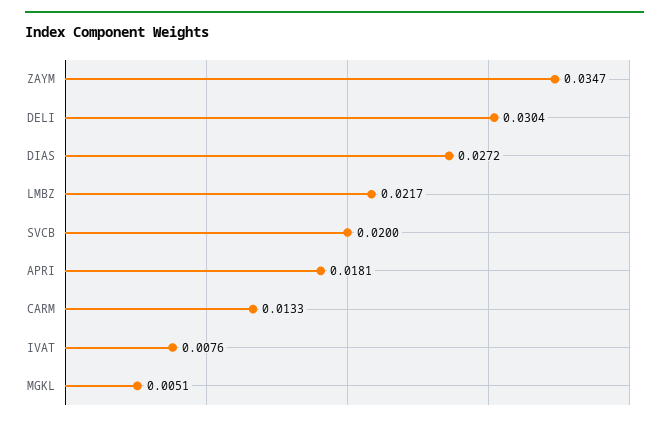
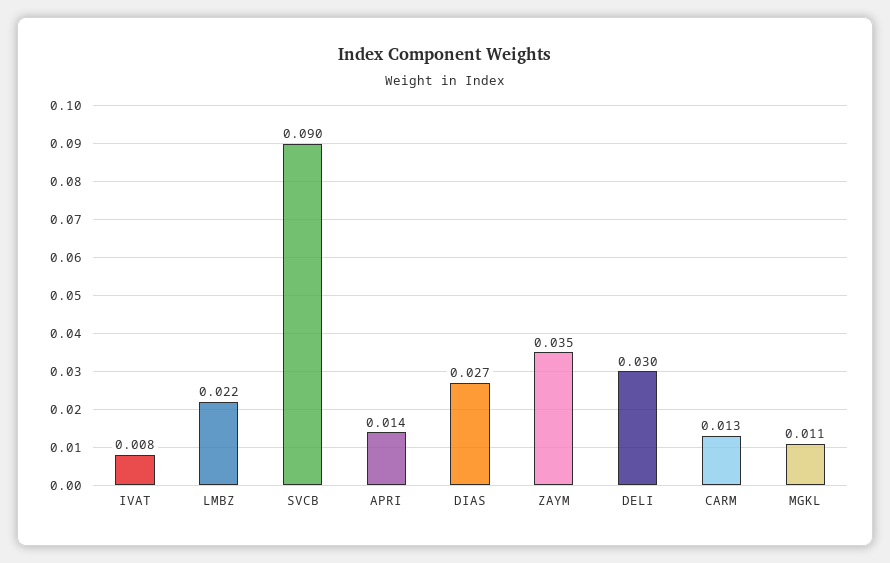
SVCB: 0.02 -> 0.09
APRI: 0.0181 -> 0.014
MGKL: 0.0051 -> 0.011

